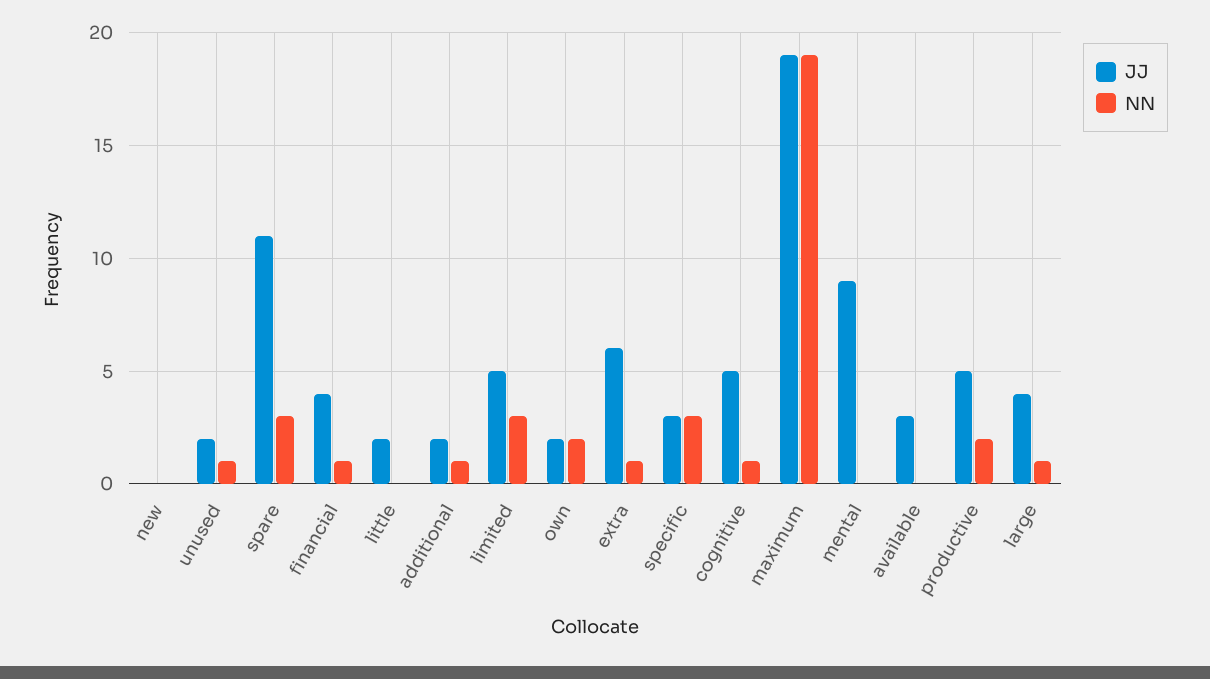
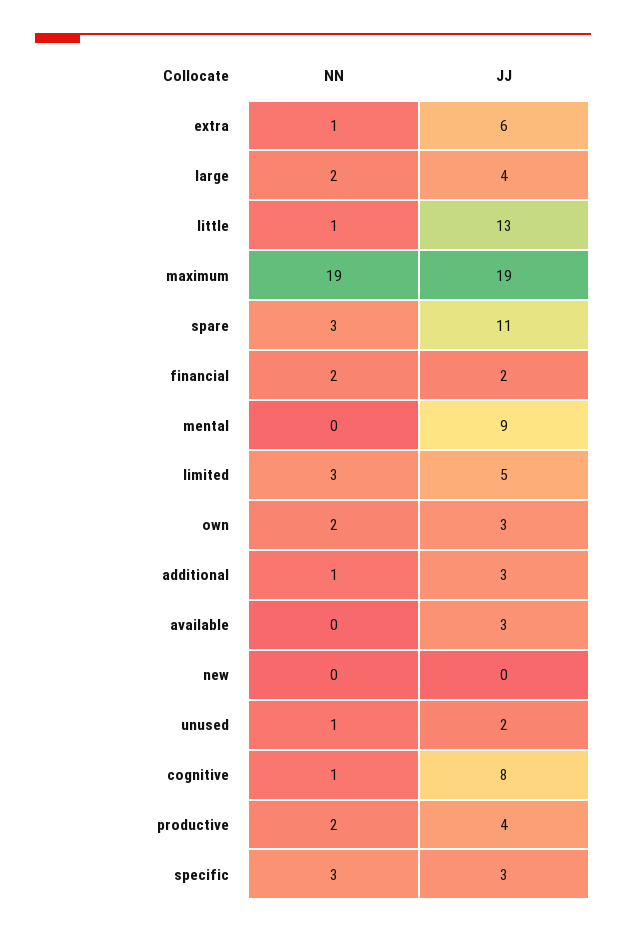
JJ, financial: 4 -> 2
NN, financial: 1 -> 2
JJ, little: 2 -> 13
NN, little: 0 -> 1
JJ, additional: 2 -> 3
JJ, own: 2 -> 3
JJ, cognitive: 5 -> 8
JJ, productive: 5 -> 4
NN, large: 1 -> 2

